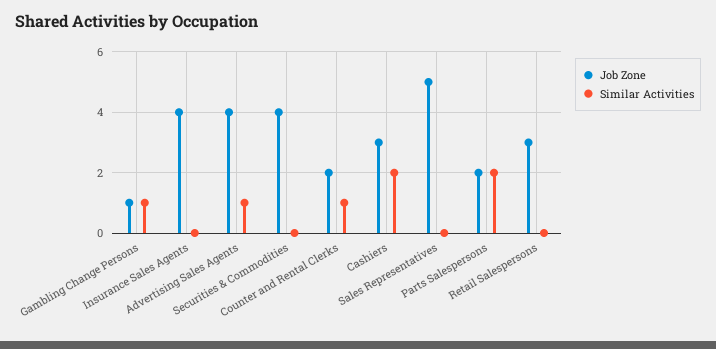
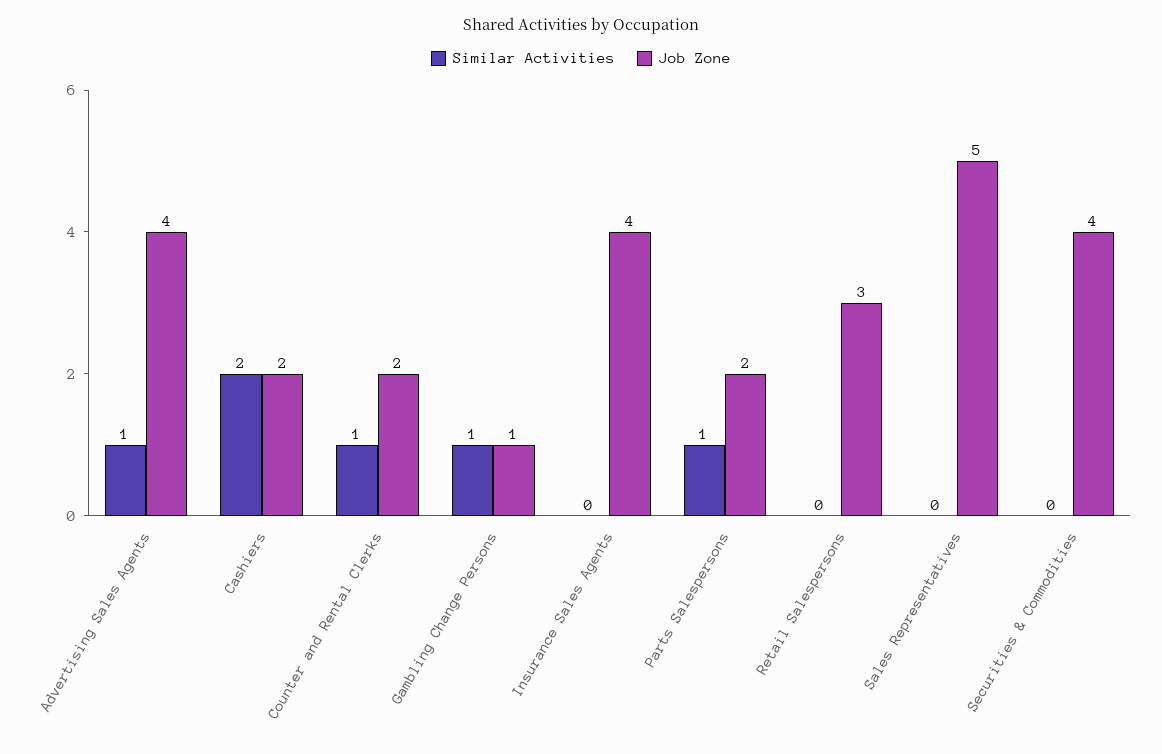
Job Zone, Cashiers: 3 -> 2
Similar Activities, Parts Salespersons: 2 -> 1

